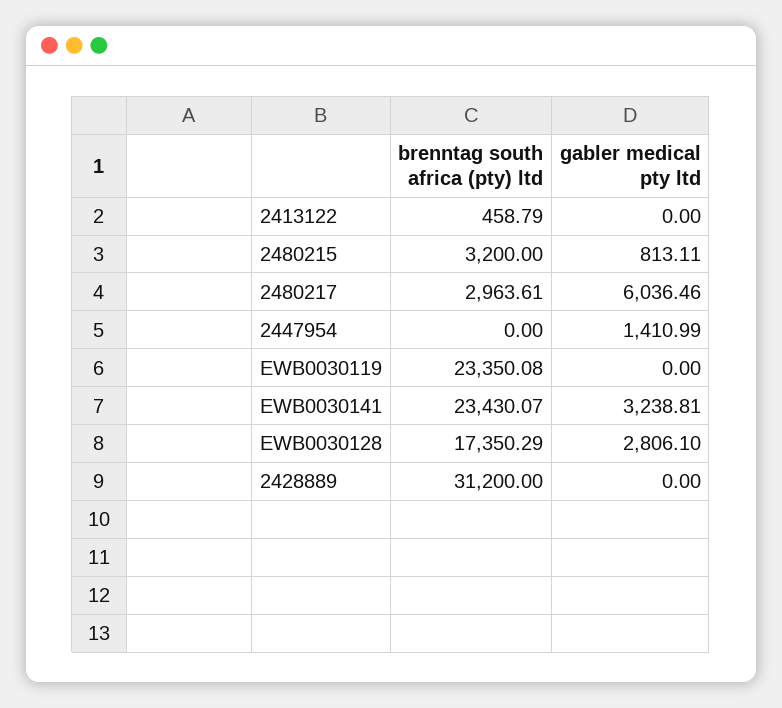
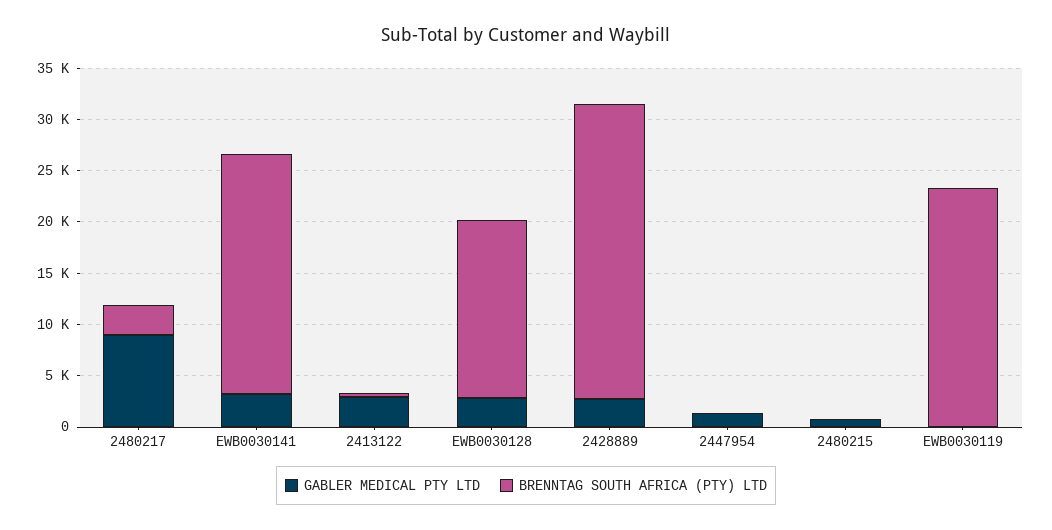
gabler medical pty ltd, 2413122: 0 -> 3000
brenntag south africa (pty) ltd, 2480215: 3200 -> 0
gabler medical pty ltd, 2480217: 6036.46 -> 9000
brenntag south africa (pty) ltd, 2428889: 31200 -> 29000
gabler medical pty ltd, 2428889: 0 -> 3000

